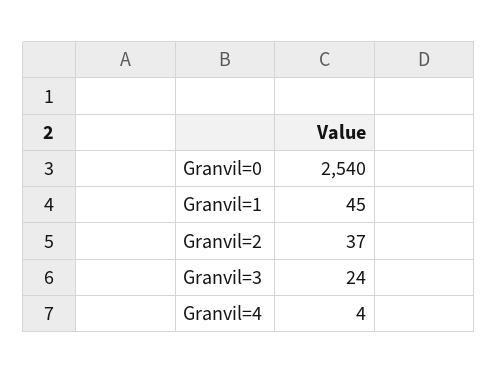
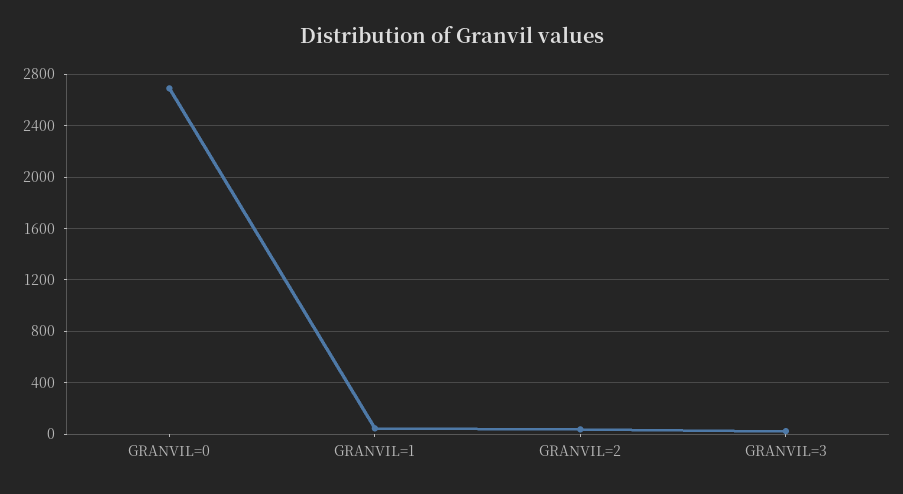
Granvil=0: 2540 -> 2700
Granvil=4: 4 -> none

